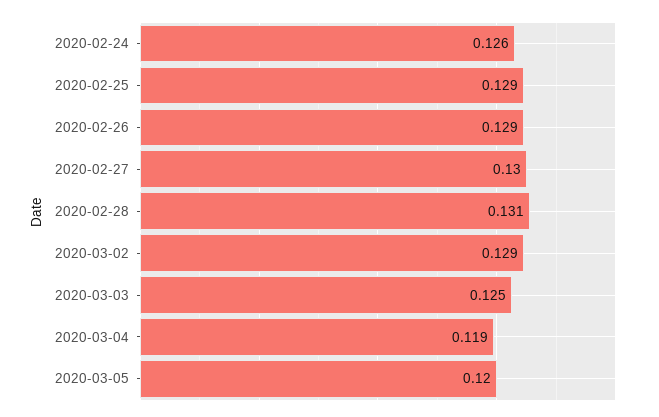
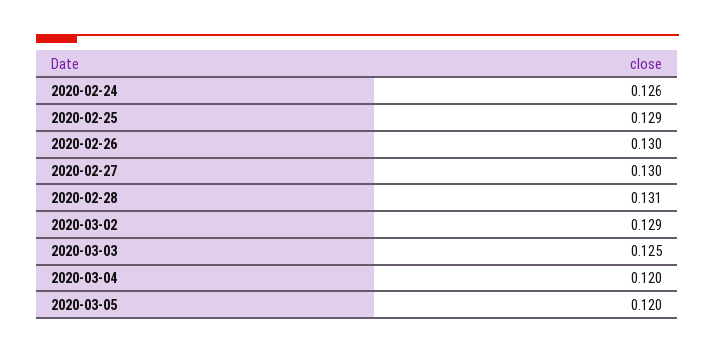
2020-02-26: 0.129 -> 0.13
2020-03-04: 0.119 -> 0.12

